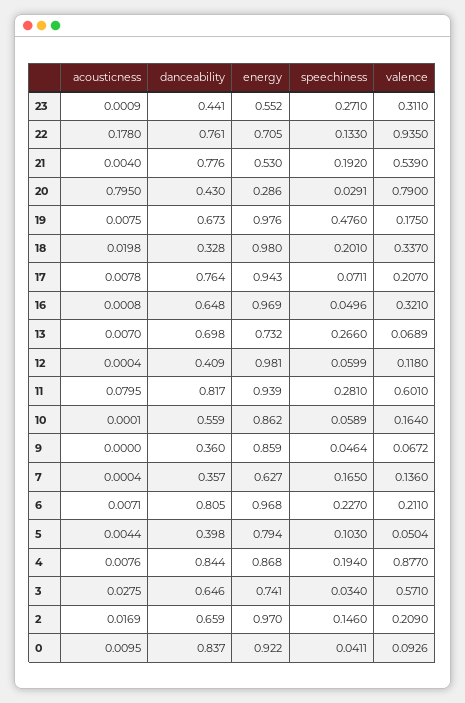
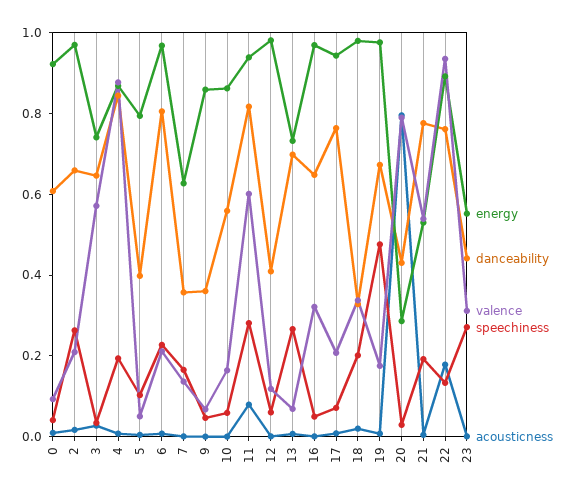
energy, 22: 0.705 -> 0.9
speechiness, 2: 0.146 -> 0.25
danceability, 0: 0.837 -> 0.6

